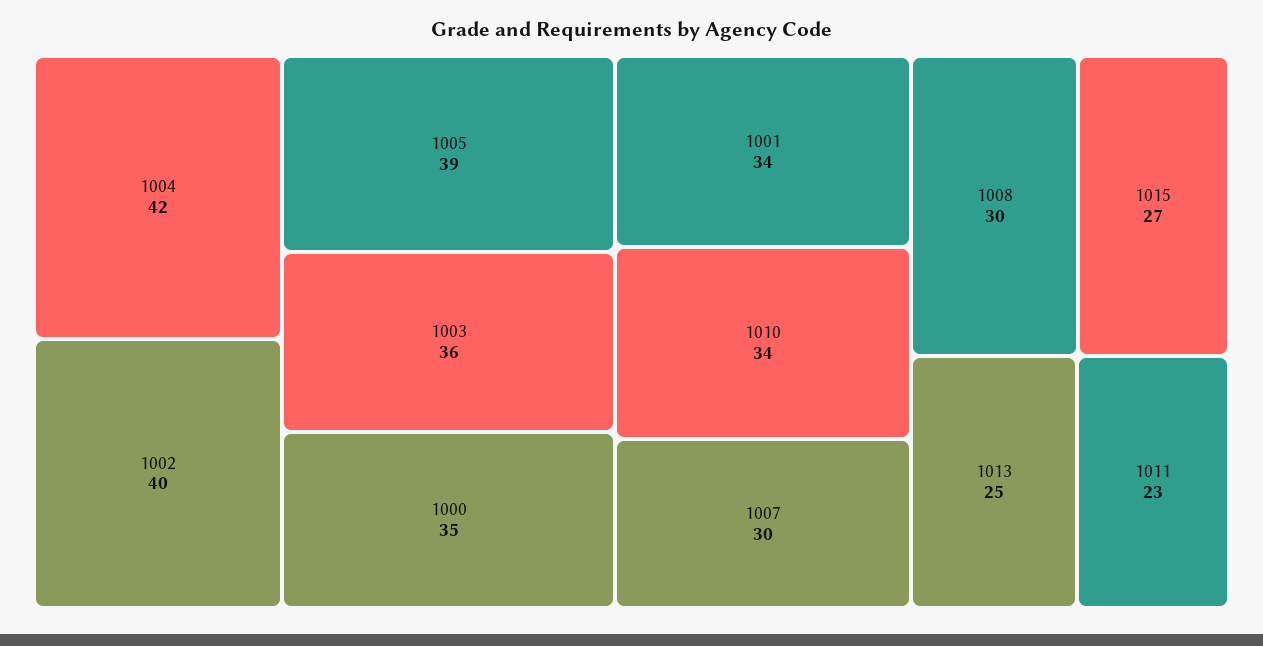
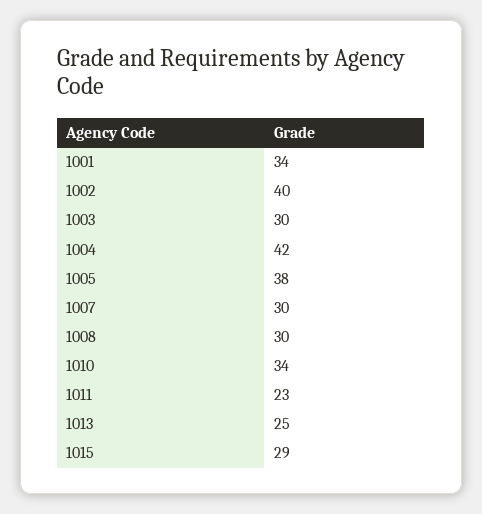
1005: 39 -> 38
1003: 36 -> 30
1000: 35 -> none
1015: 27 -> 29

